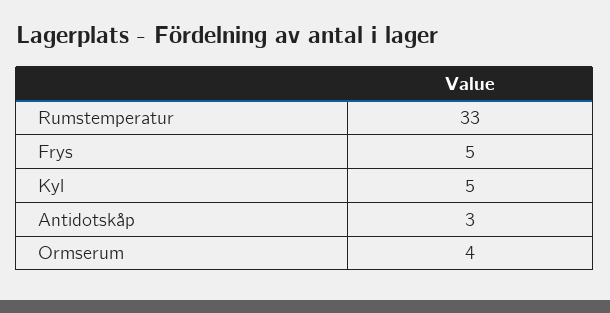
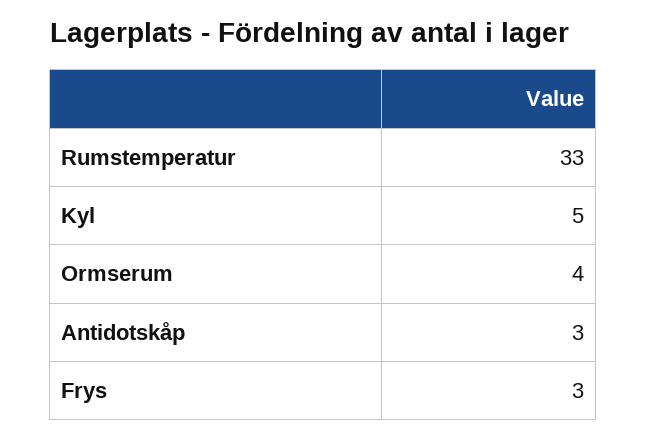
Frys: 5 -> 3

